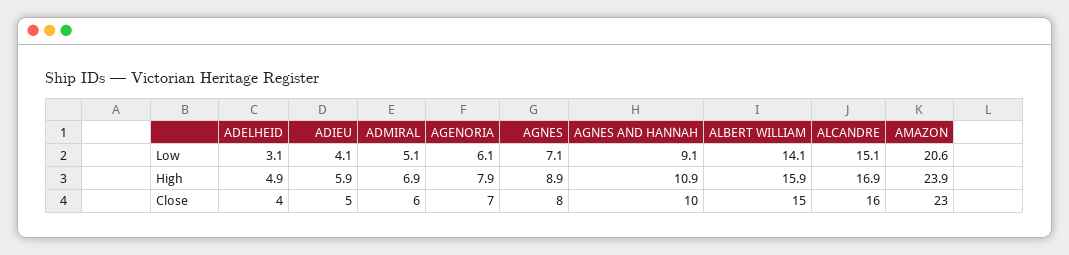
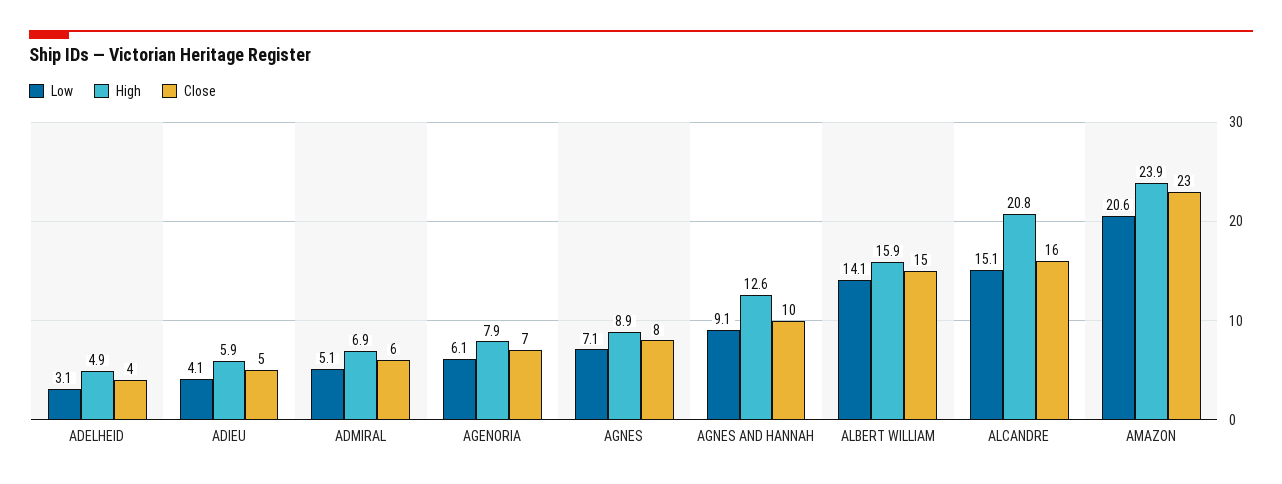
High, AGNES AND HANNAH: 10.9 -> 12.6
High, ALCANDRE: 16.9 -> 20.8

